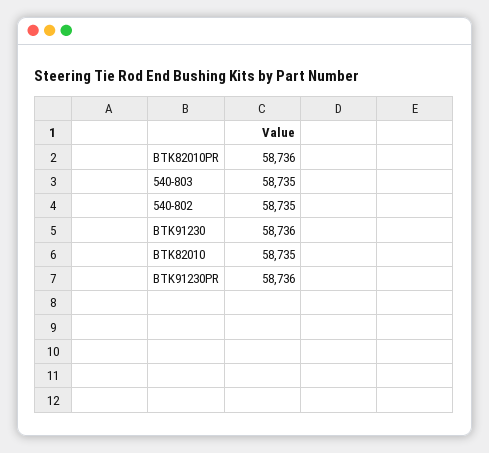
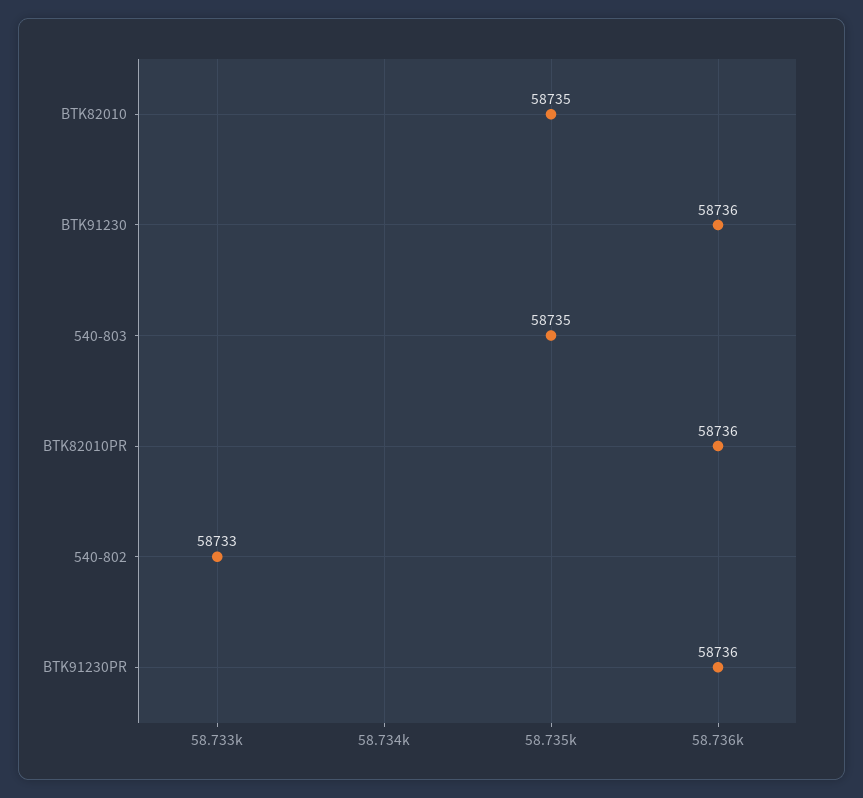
540-802: 58735 -> 58733

